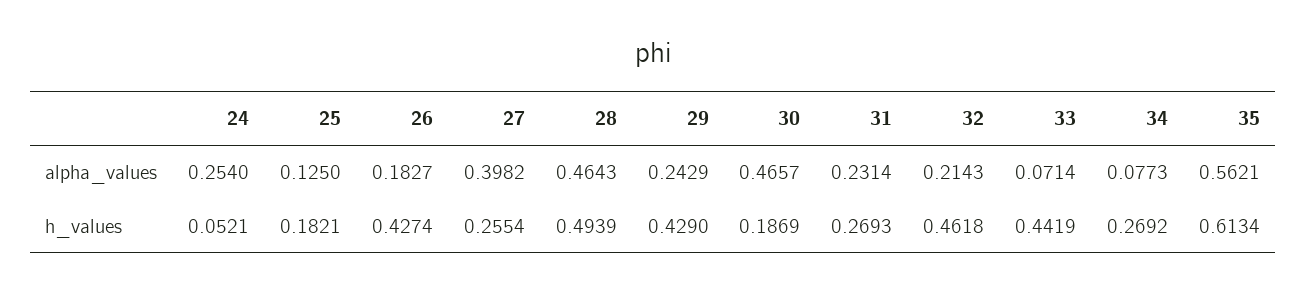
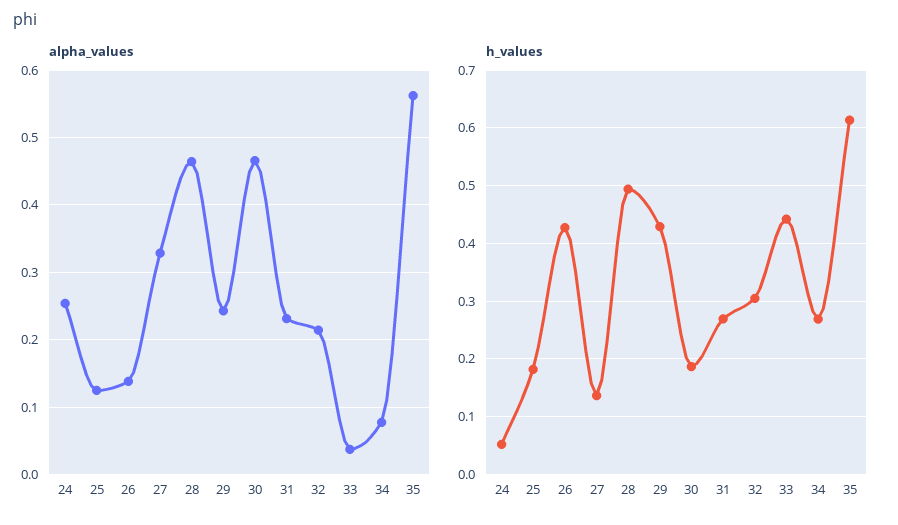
alpha_values, 26: 0.1827 -> 0.14
alpha_values, 27: 0.3982 -> 0.33
alpha_values, 33: 0.0714 -> 0.04
h_values, 27: 0.2554 -> 0.14
h_values, 32: 0.4618 -> 0.3

